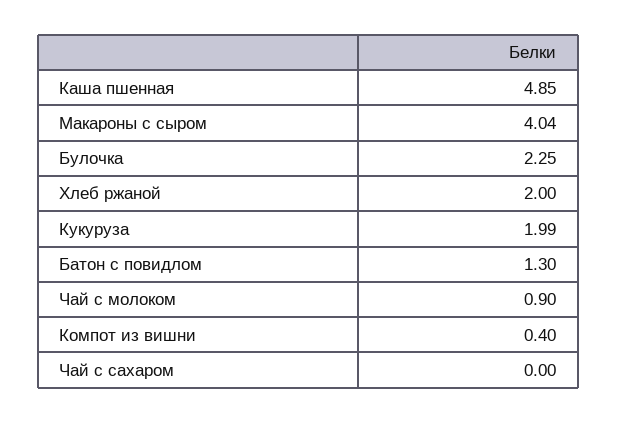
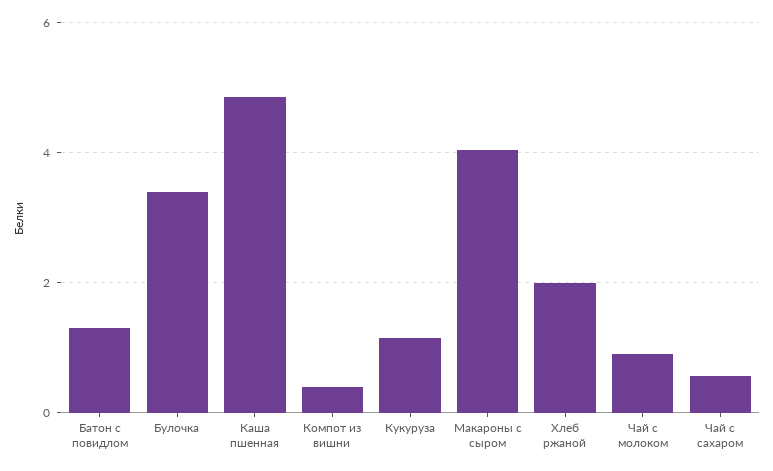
Булочка: 2.25 -> 3.4
Кукуруза: 1.99 -> 1.2
Чай с сахаром: 0 -> 0.6

